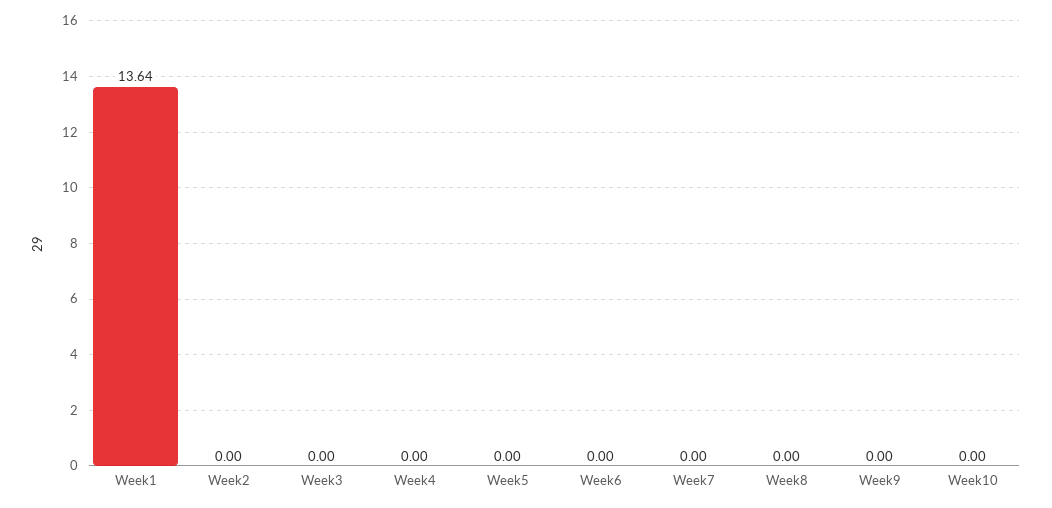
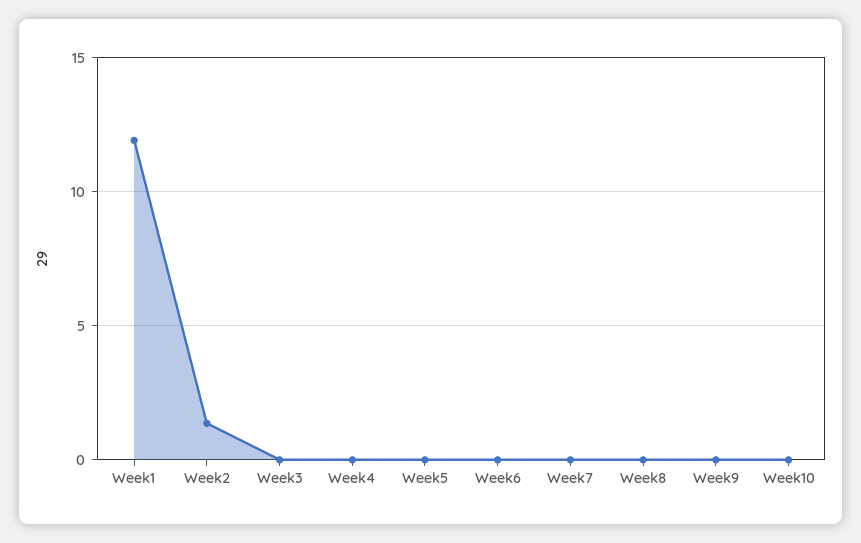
Week1: 13.64 -> 12
Week2: 0 -> 1.5

